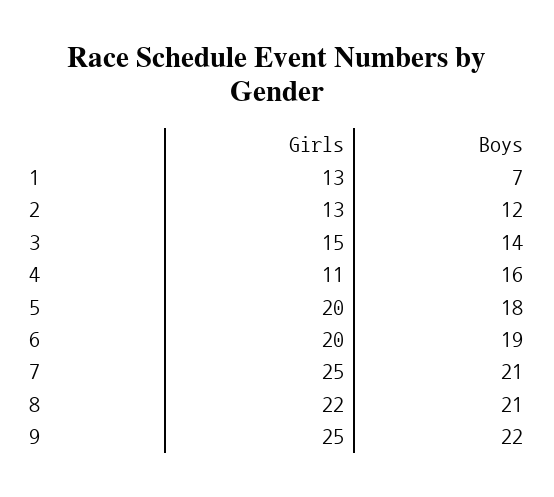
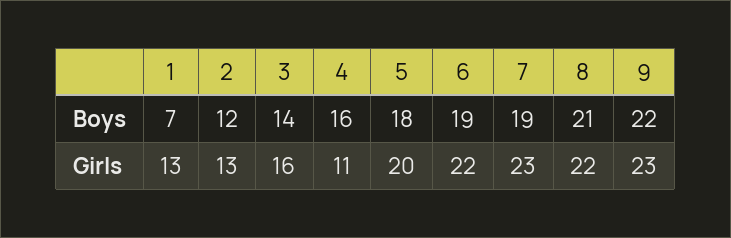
Girls, 3: 15 -> 16
Girls, 6: 20 -> 22
Girls, 7: 25 -> 23
Boys, 7: 21 -> 19
Girls, 9: 25 -> 23

